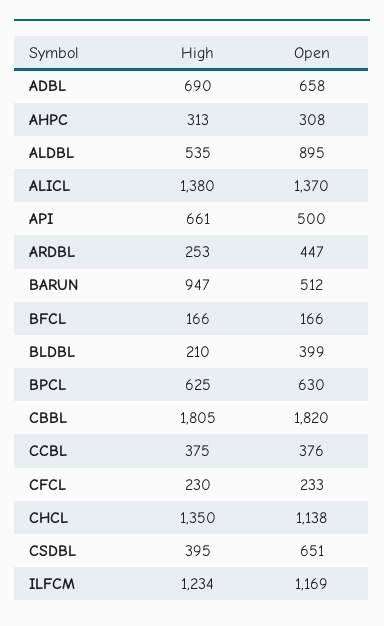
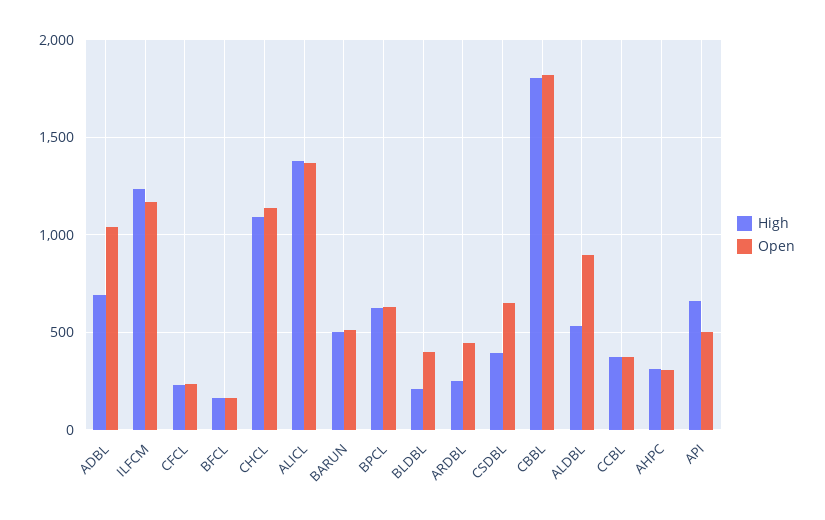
Open, ADBL: 658 -> 1050
High, BARUN: 947 -> 500
High, CHCL: 1350 -> 1100

